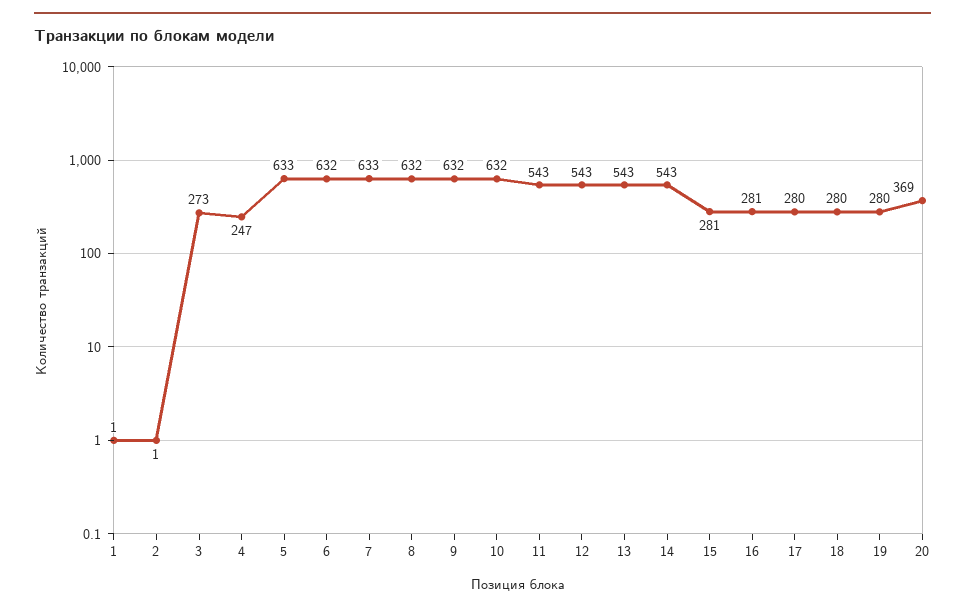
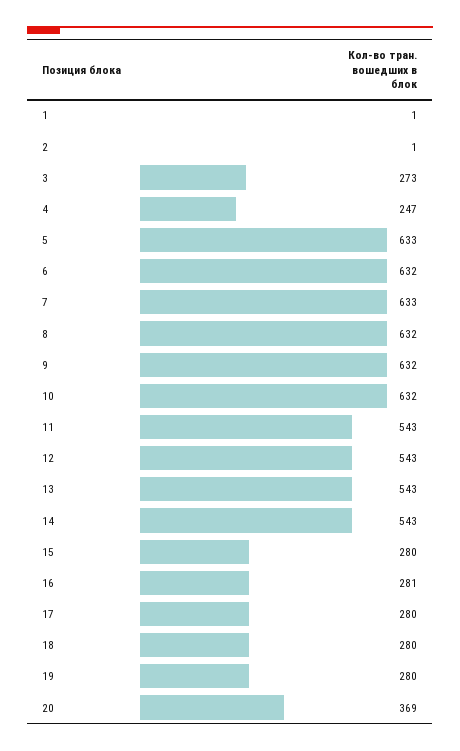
15: 281 -> 280

